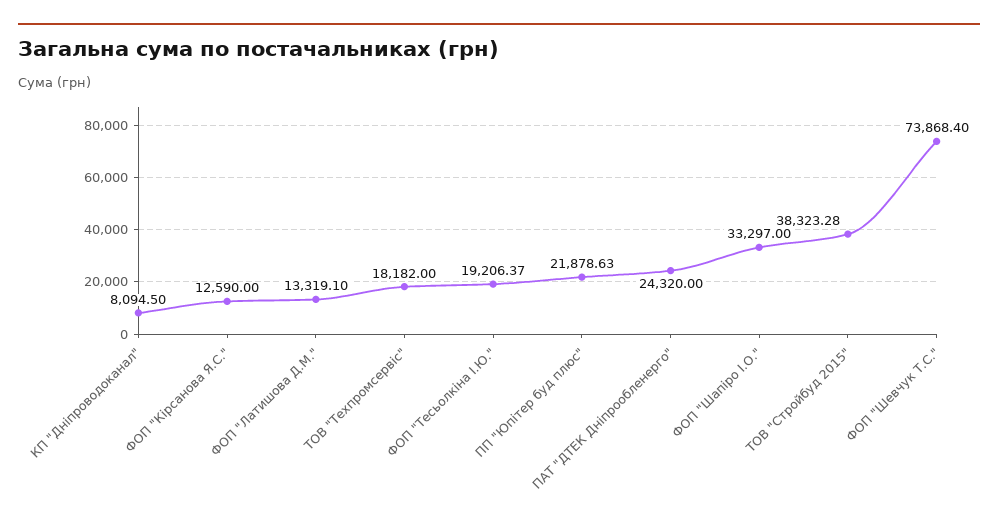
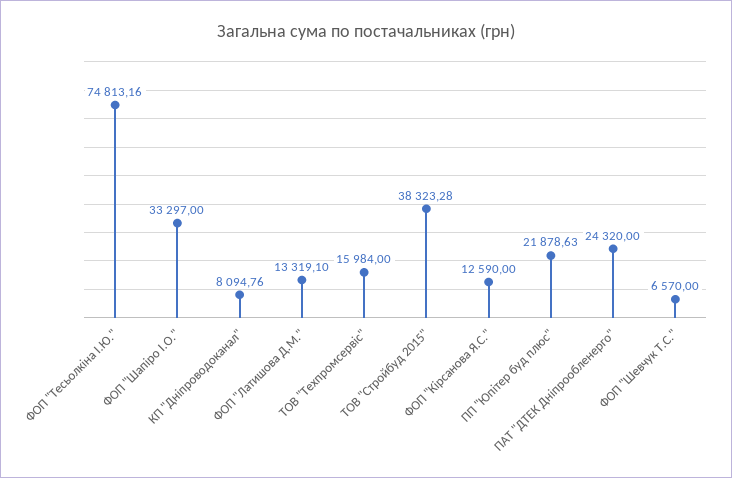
КП "Дніпроводоканал": 8094.5 -> 8094.76
ТОВ "Техпромсервіс": 18182 -> 15984
ФОП "Тесьолкіна І.Ю.": 19206.37 -> 74813.16
ФОП "Шевчук Т.С.": 73868.4 -> 6570

